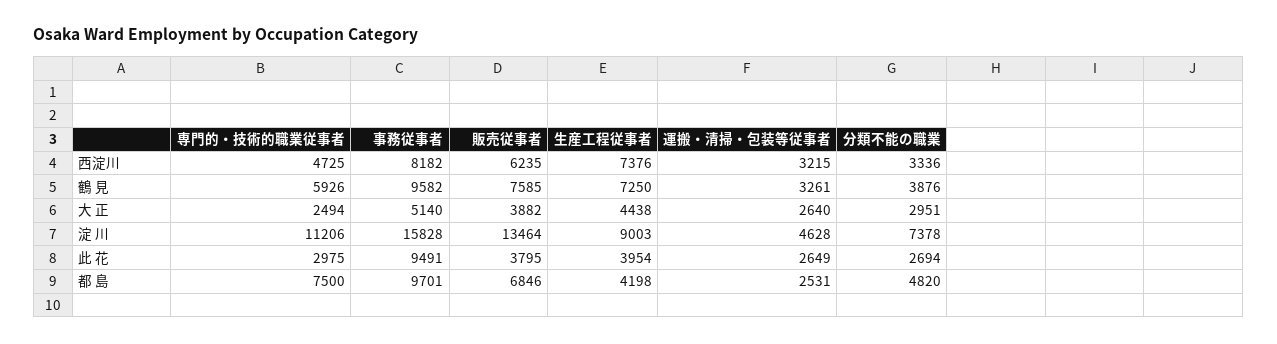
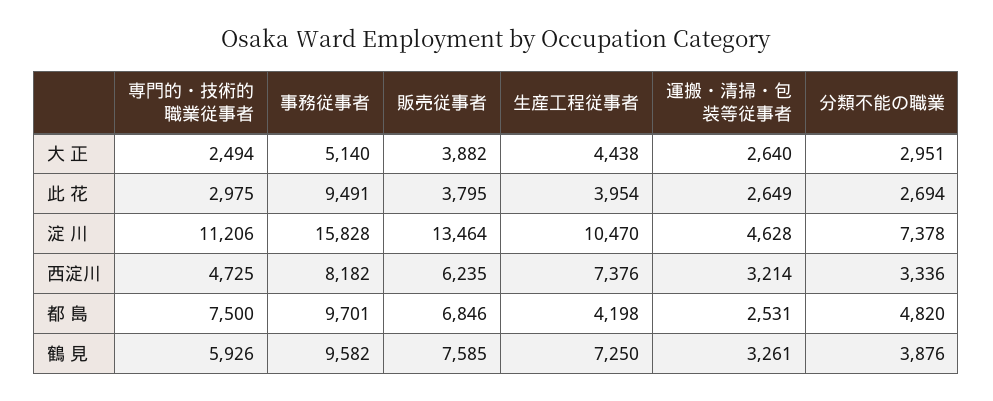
運搬・清掃・包装等従事者, 西淀川: 3215 -> 3214
生産工程従事者, 淀 川: 9003 -> 10470

